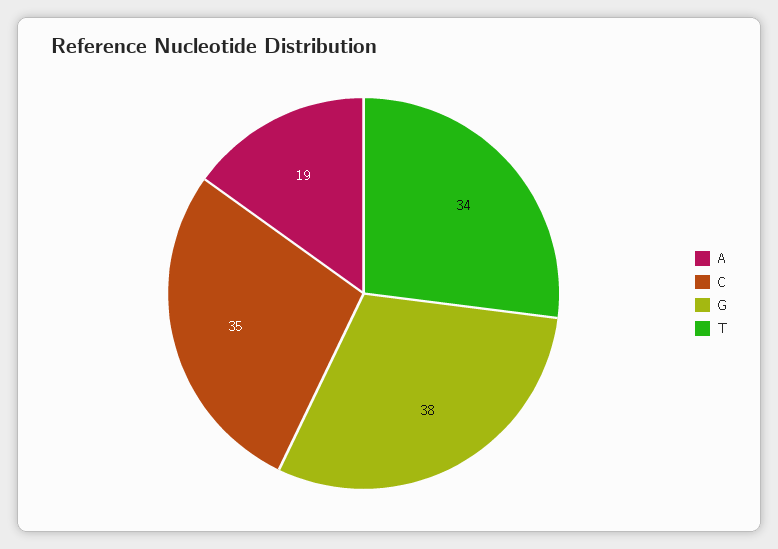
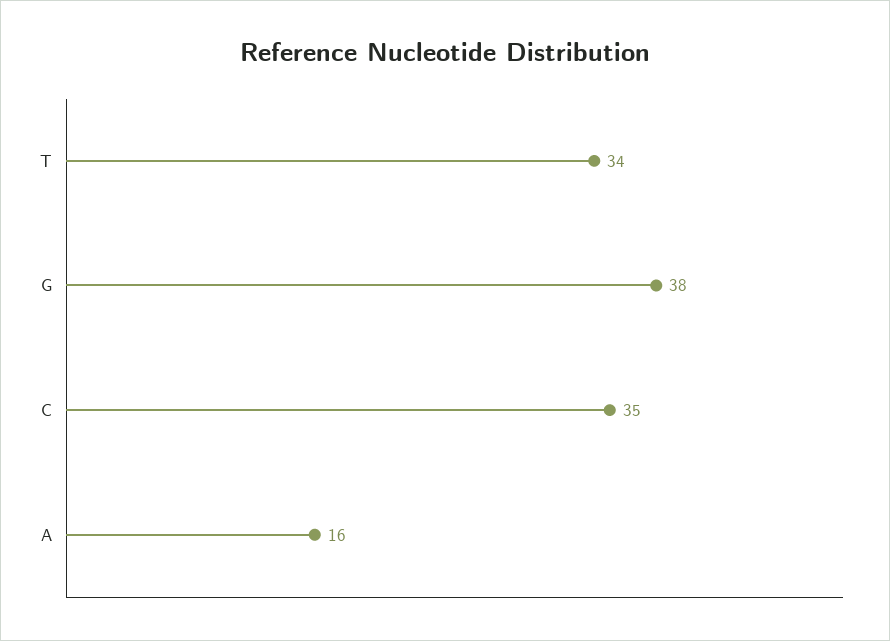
A: 19 -> 16

